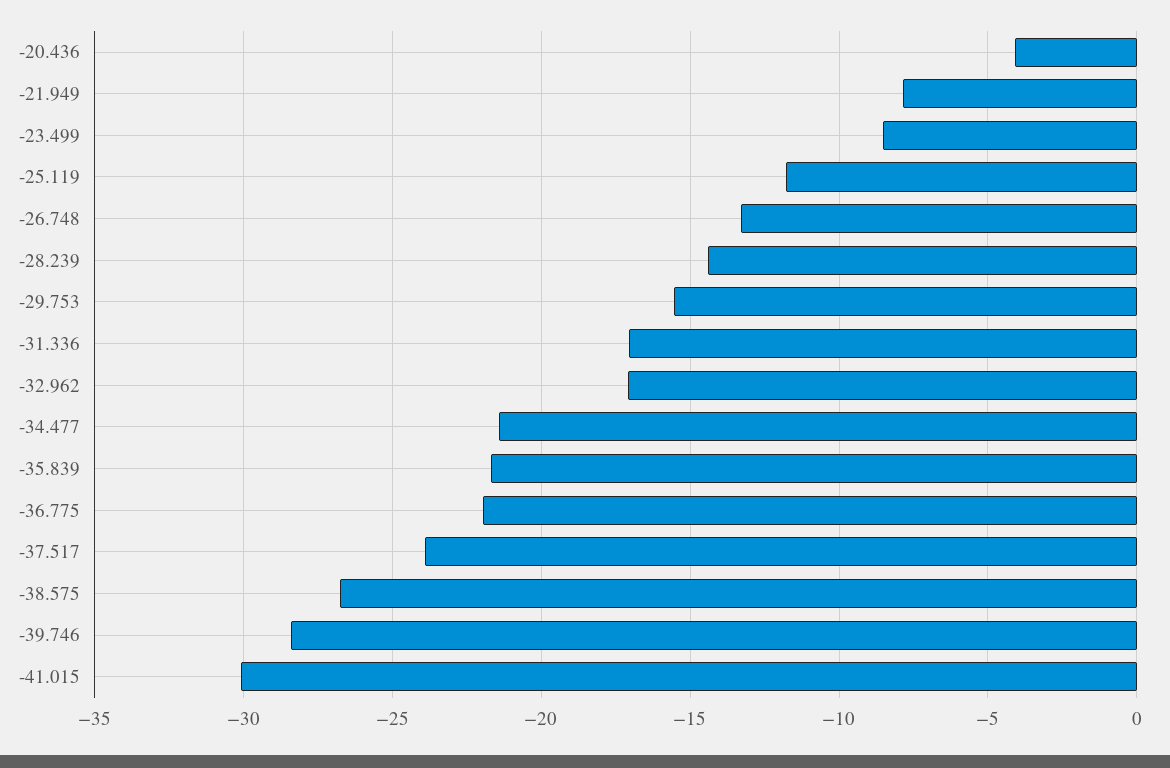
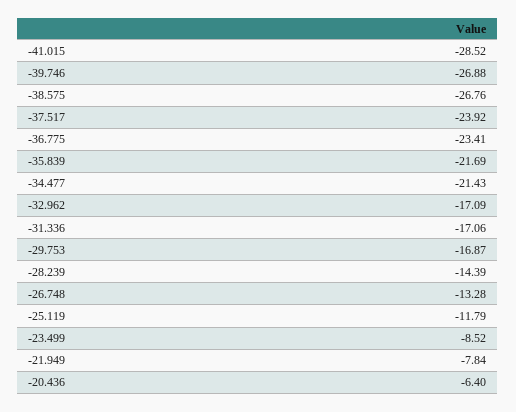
-20.436: -4 -> -6.4
-29.753: -15.5 -> -16.87
-36.775: -22 -> -23.41
-39.746: -28.5 -> -26.88
-41.015: -30 -> -28.52

